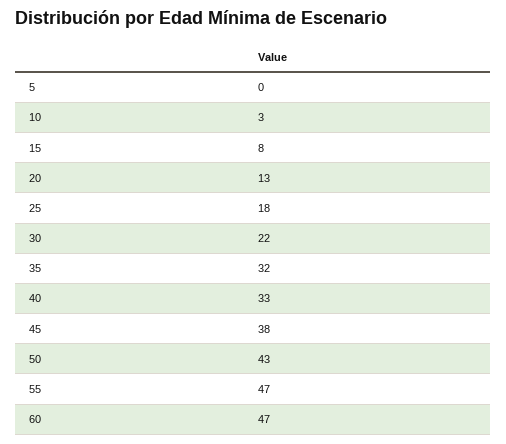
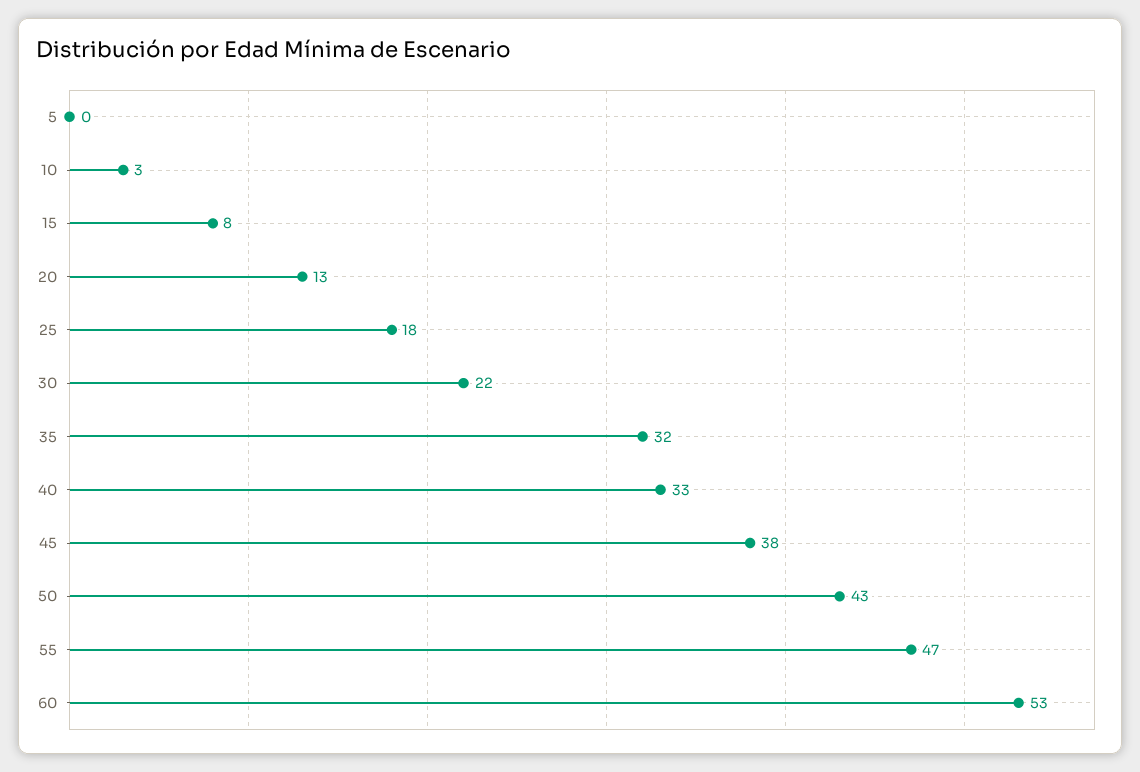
60: 47 -> 53

